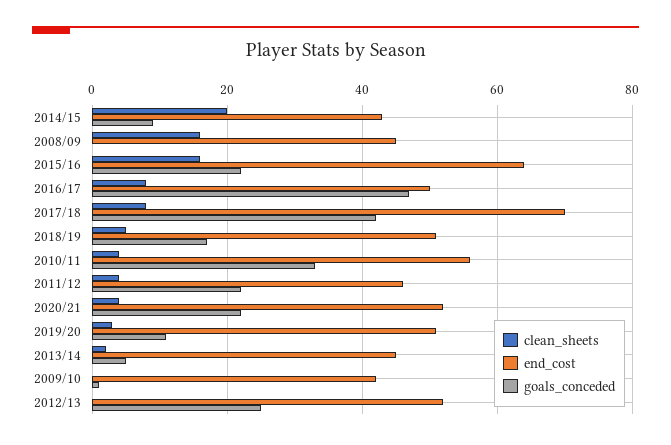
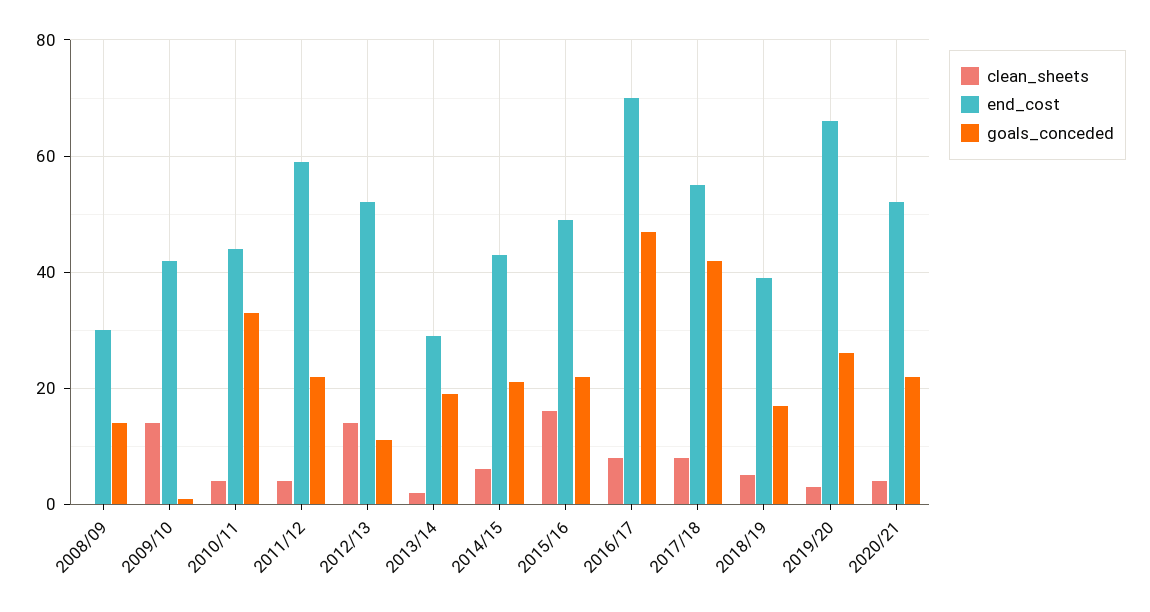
clean_sheets, 2014/15: 20 -> 5
goals_conceded, 2014/15: 10 -> 20
clean_sheets, 2008/09: 15 -> 0
end_cost, 2008/09: 45 -> 30
goals_conceded, 2008/09: 0 -> 15
end_cost, 2015/16: 65 -> 50
end_cost, 2016/17: 50 -> 70
end_cost, 2017/18: 70 -> 55
end_cost, 2018/19: 50 -> 40
end_cost, 2010/11: 55 -> 45
end_cost, 2011/12: 45 -> 60
end_cost, 2019/20: 50 -> 65
goals_conceded, 2019/20: 10 -> 25
end_cost, 2013/14: 45 -> 30
goals_conceded, 2013/14: 5 -> 20
clean_sheets, 2009/10: 0 -> 15
clean_sheets, 2012/13: 0 -> 15
goals_conceded, 2012/13: 25 -> 10

